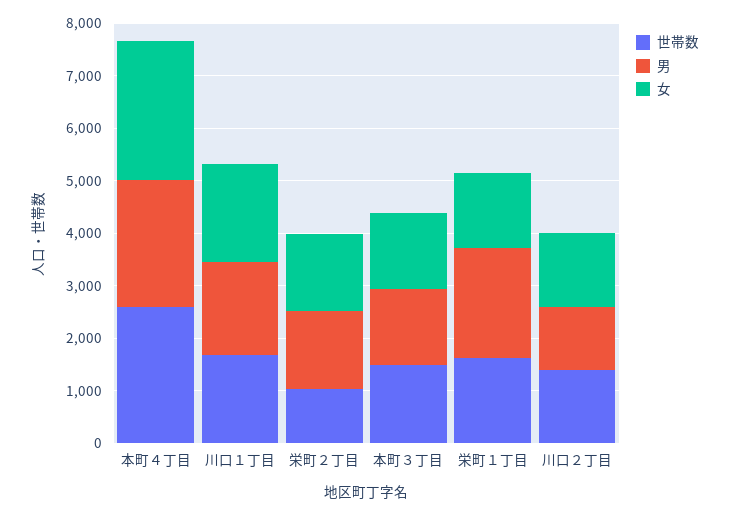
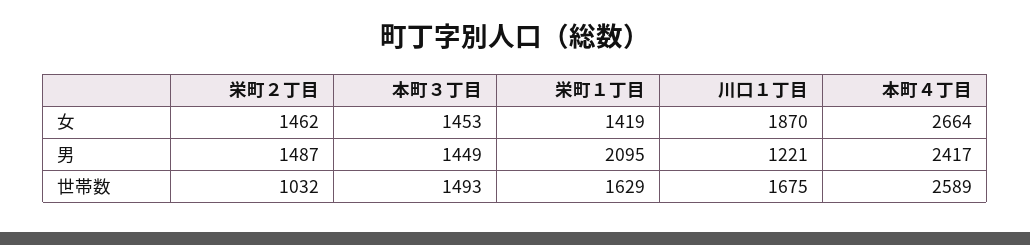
男, 川口１丁目: 1800 -> 1221
世帯数, 川口２丁目: 1400 -> none
男, 川口２丁目: 1200 -> none
女, 川口２丁目: 1400 -> none

